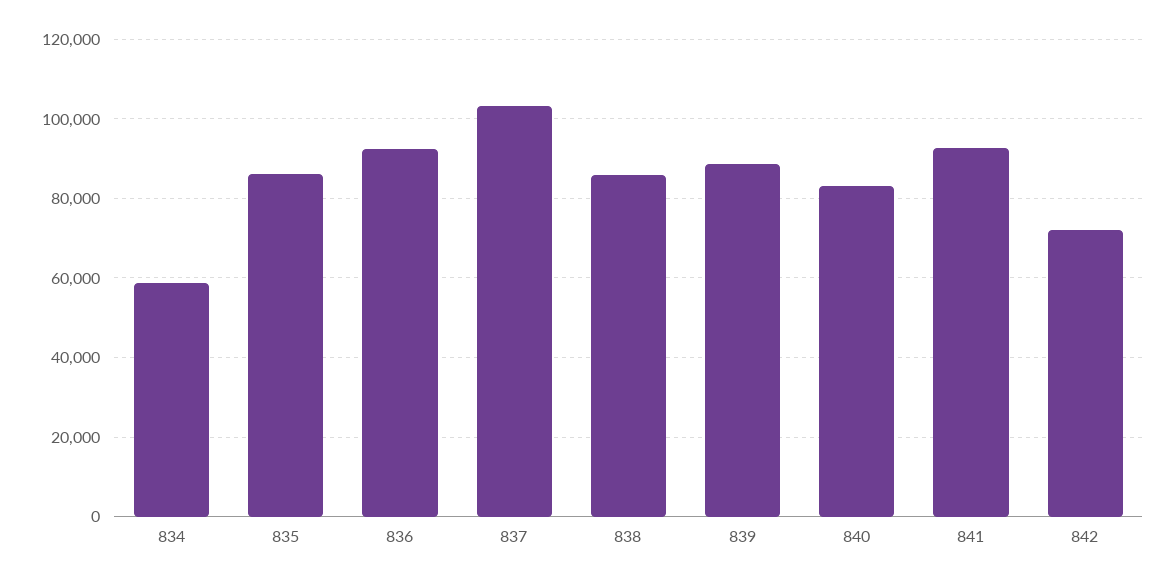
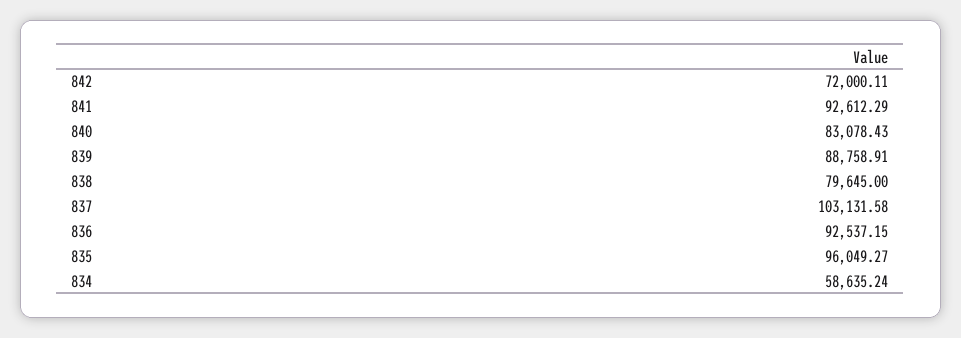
835: 86000 -> 96049.27
838: 86000 -> 79645

